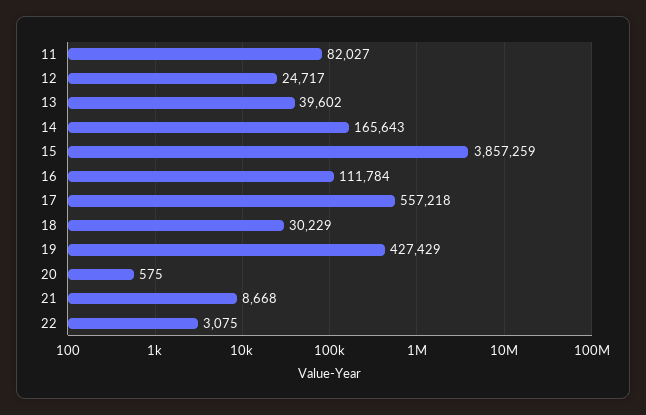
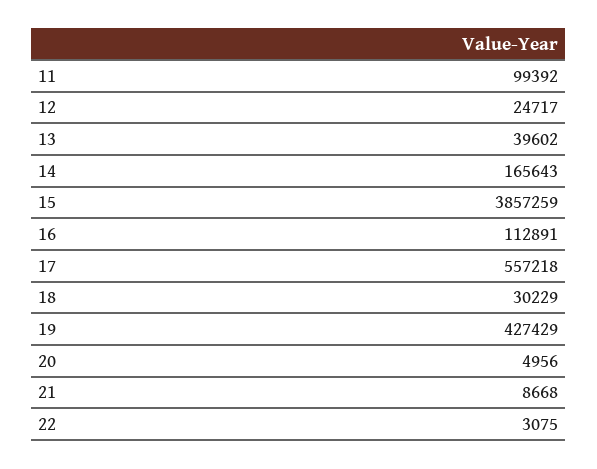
11: 82027 -> 99392
16: 111784 -> 112891
20: 575 -> 4956

